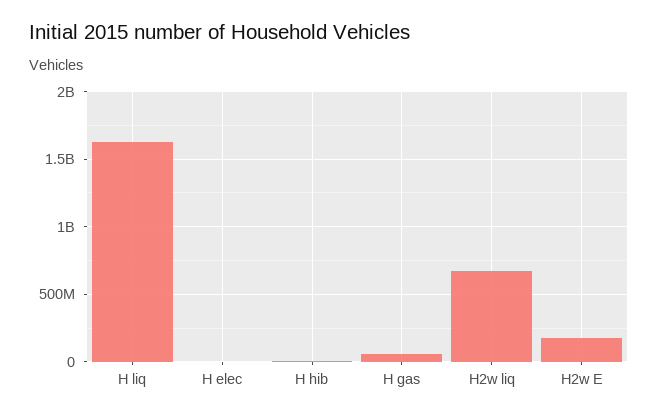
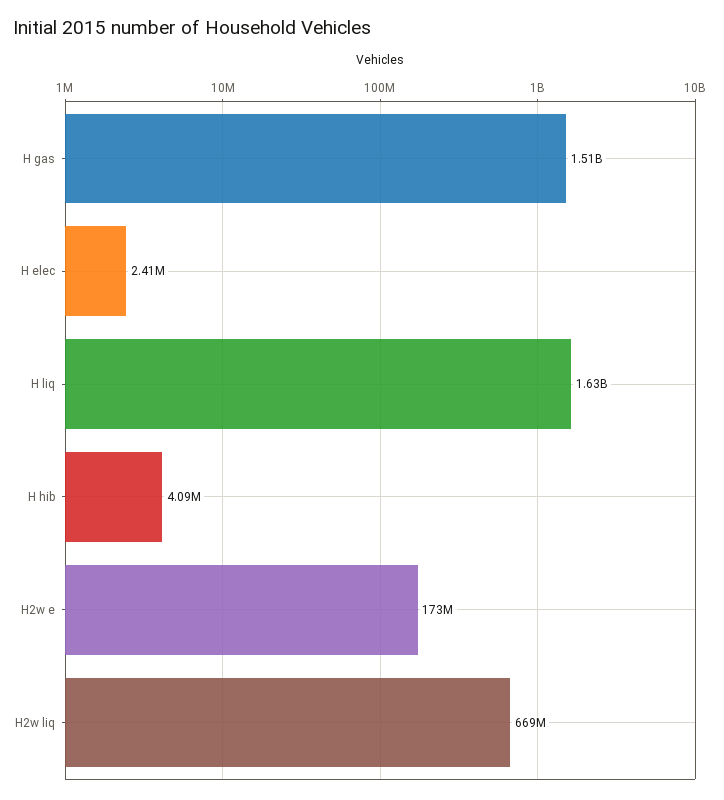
H gas: 50000000 -> 1510000000

